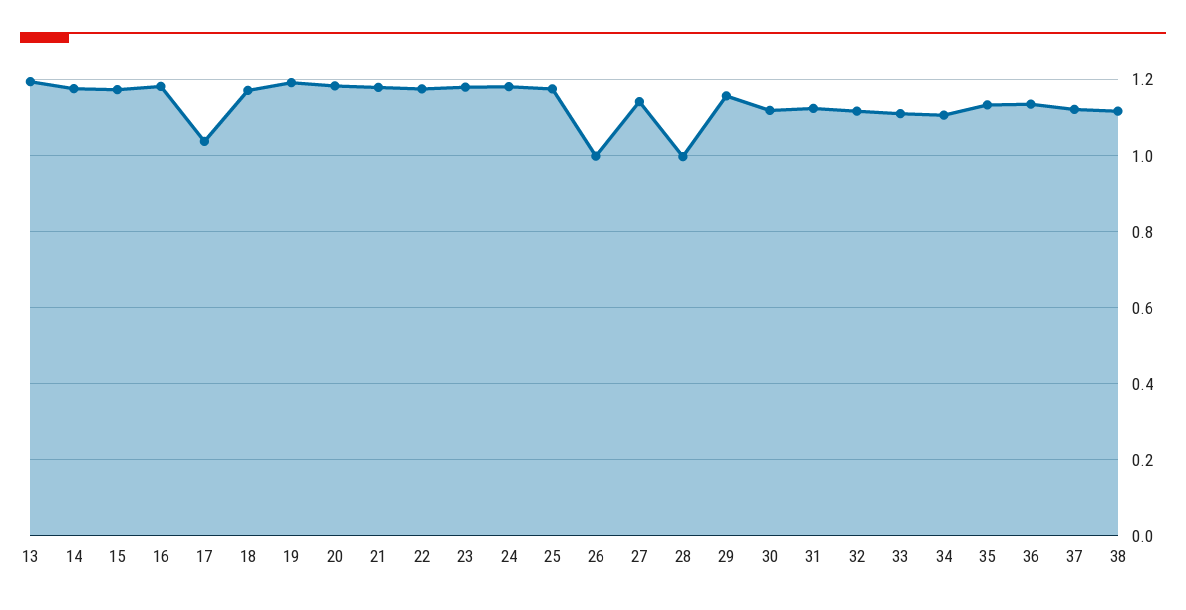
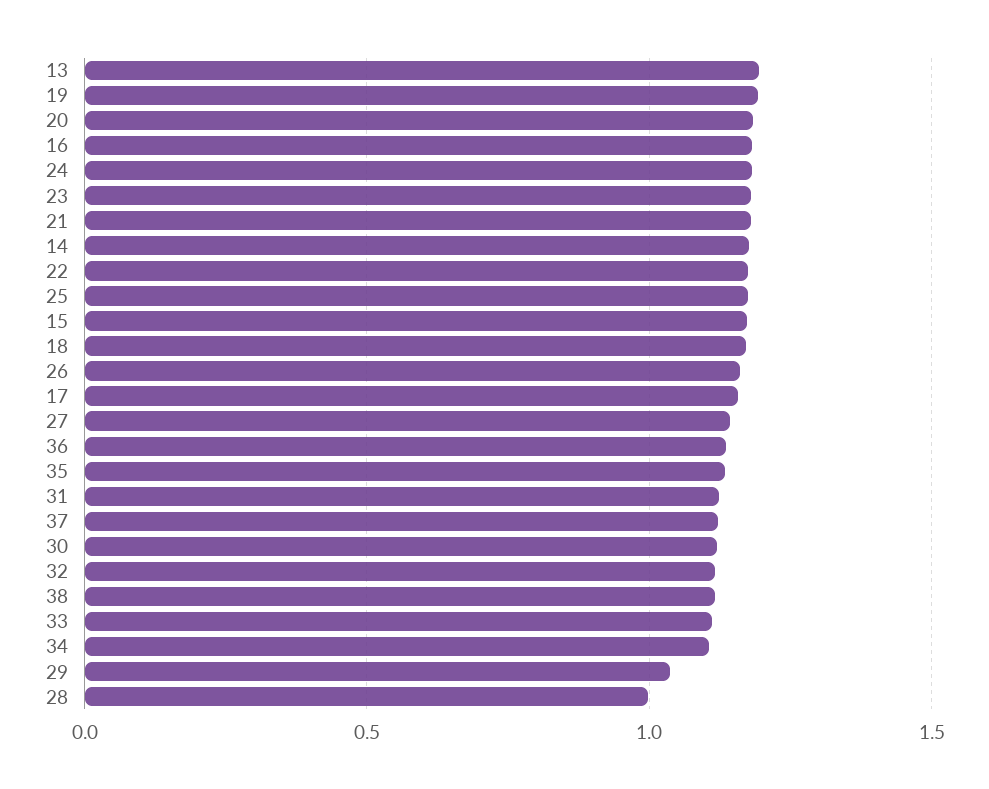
17: 1.04 -> 1.15
26: 1 -> 1.15
29: 1.16 -> 1.05

